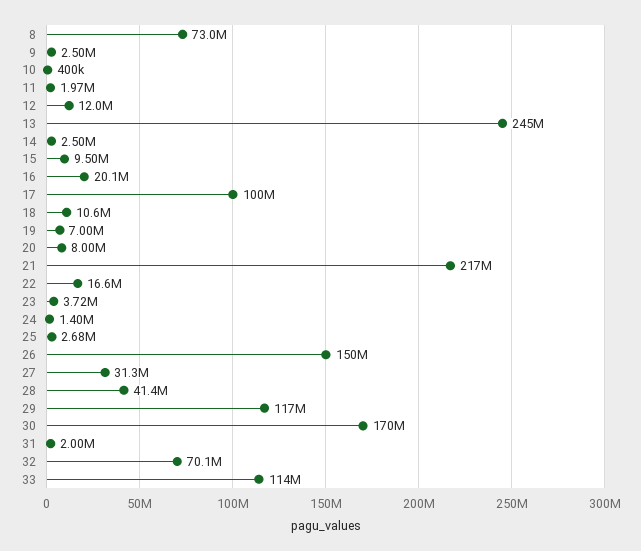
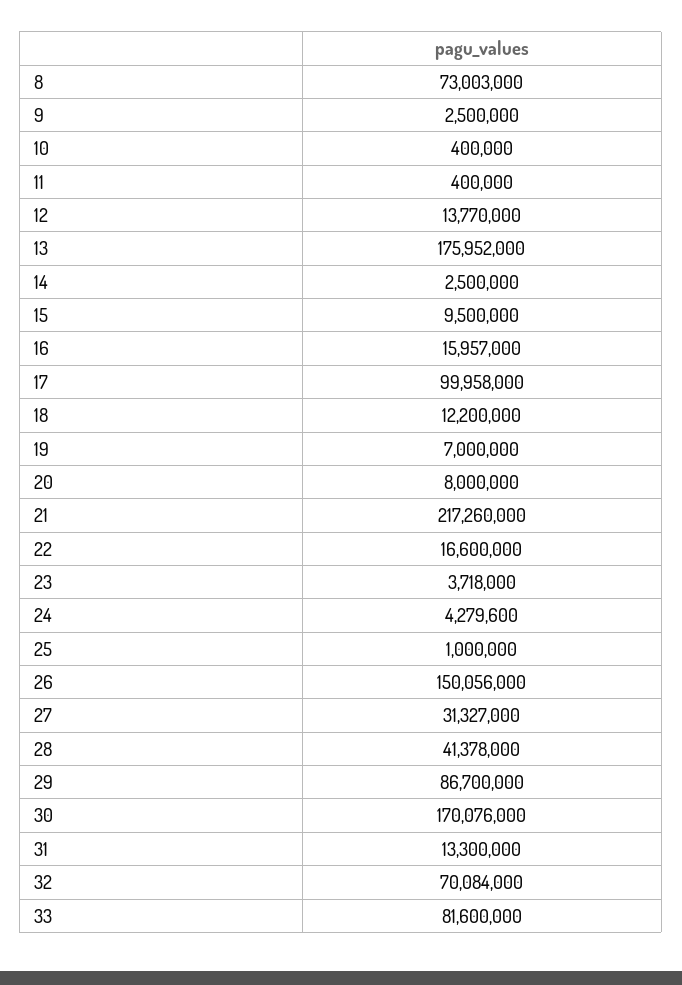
11: 1970000 -> 400000
12: 12000000 -> 13770000
13: 245000000 -> 175952000
16: 20100000 -> 15957000
18: 10600000 -> 12200000
24: 1400000 -> 4279600
25: 2680000 -> 1000000
29: 117000000 -> 86700000
31: 2000000 -> 13300000
33: 114000000 -> 81600000

